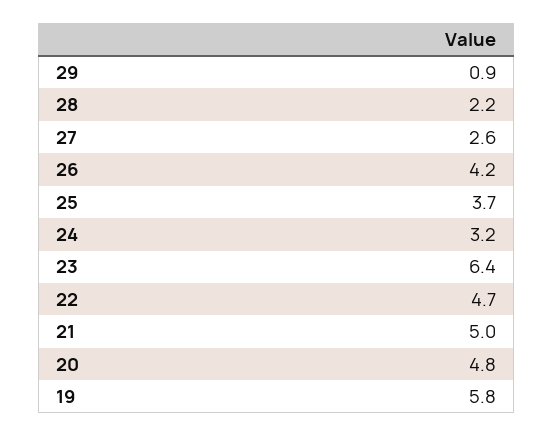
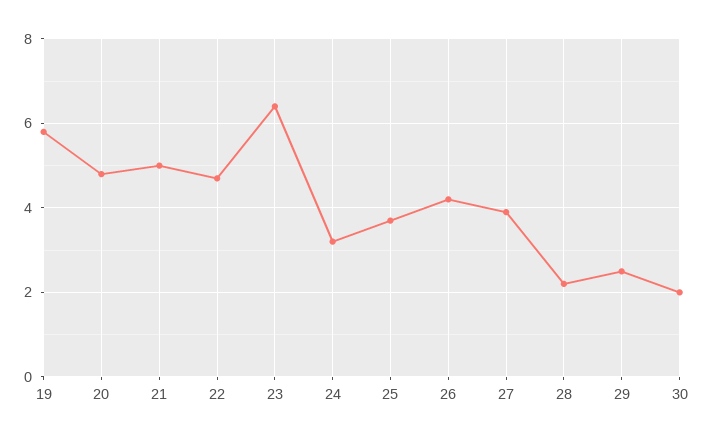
29: 0.9 -> 2.5
27: 2.6 -> 4
30: none -> 2

